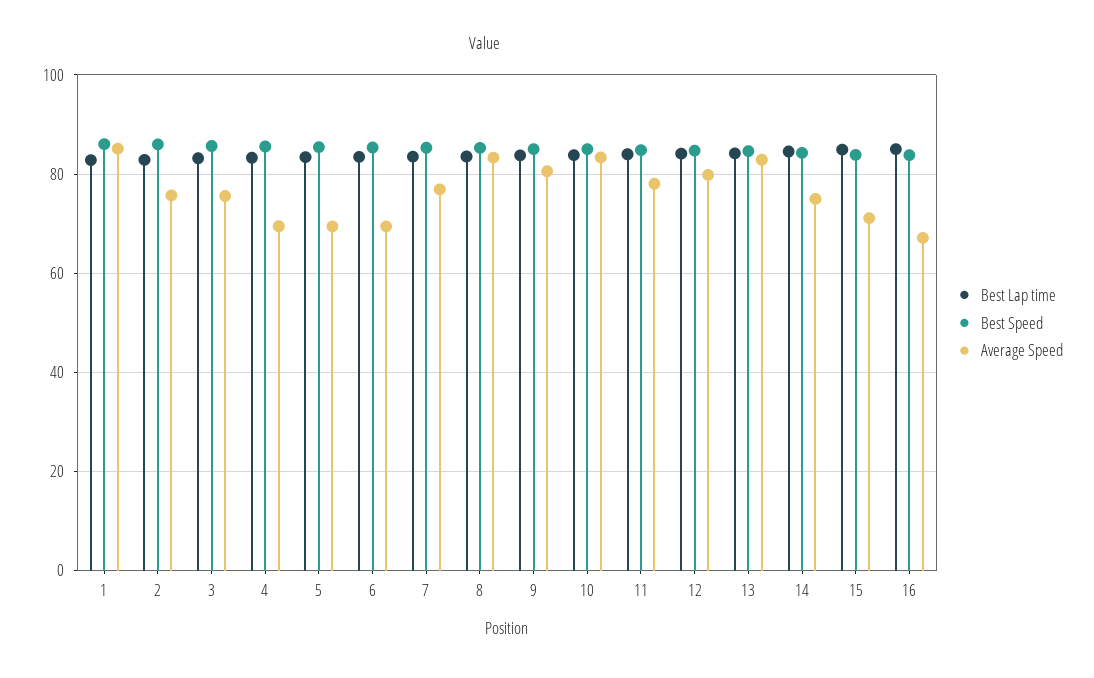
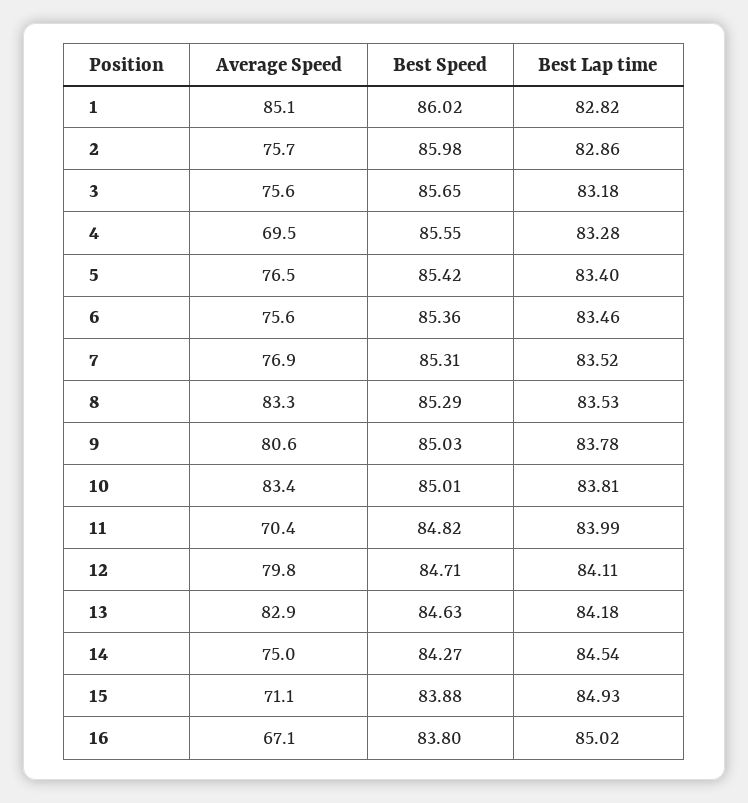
Average Speed, 5: 70 -> 76.5
Average Speed, 6: 70 -> 75.6
Average Speed, 11: 78 -> 70.4

